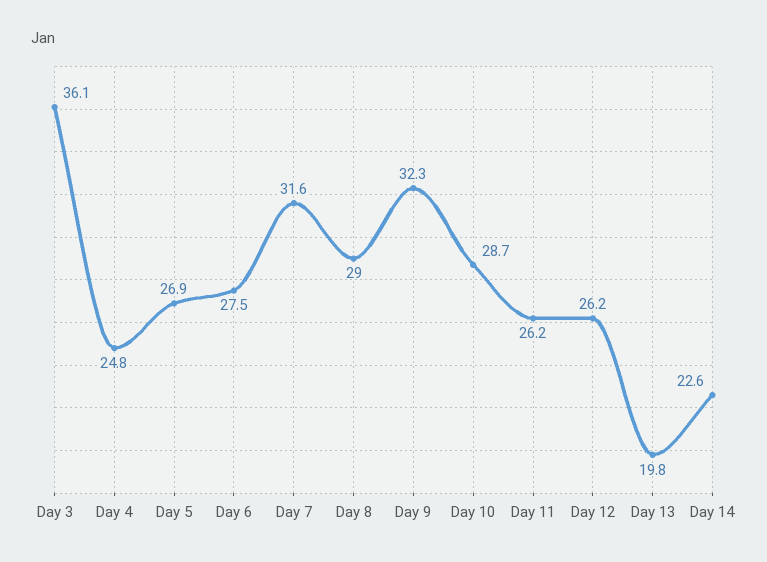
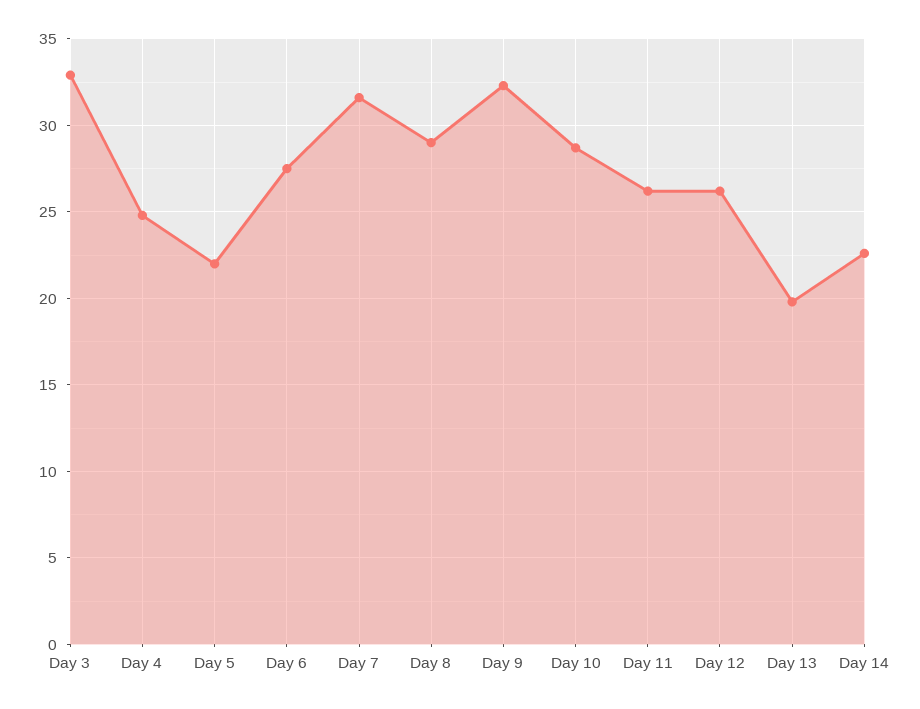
Day 3: 36.1 -> 33
Day 5: 26.9 -> 22

